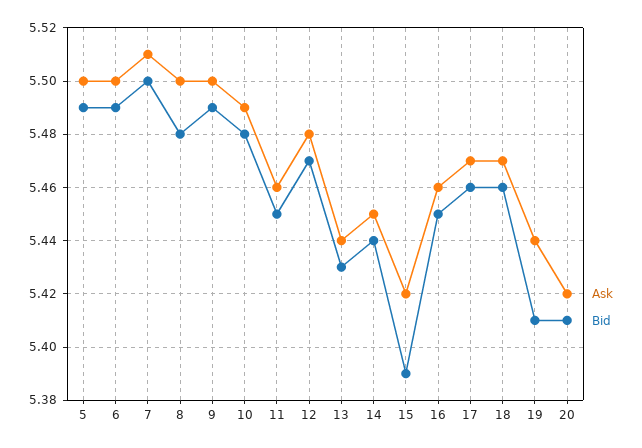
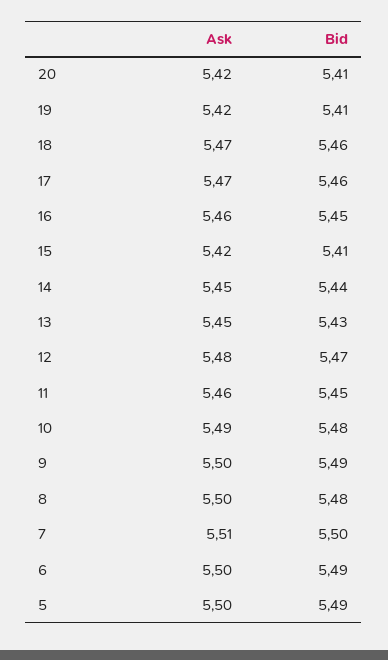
Ask, 13: 5.44 -> 5.45
Bid, 15: 5.39 -> 5.41
Ask, 19: 5.44 -> 5.42

